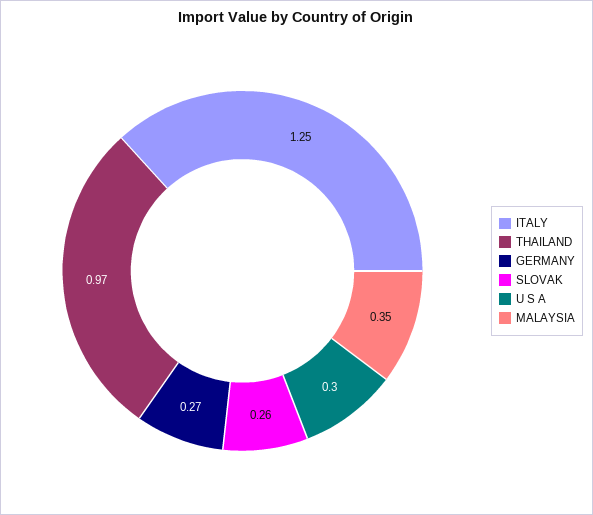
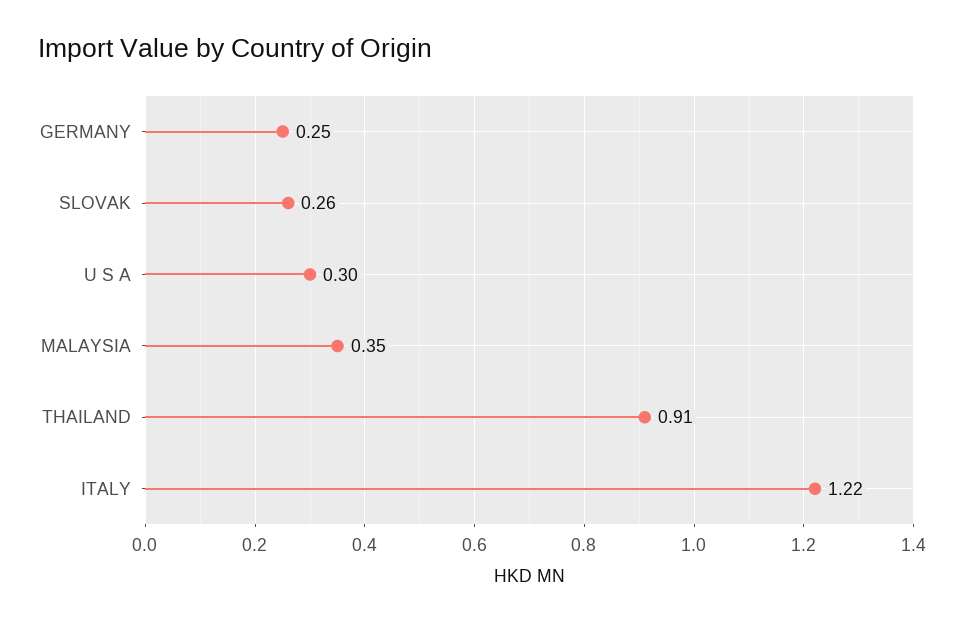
ITALY: 1.25 -> 1.22
THAILAND: 0.97 -> 0.91
GERMANY: 0.27 -> 0.25

